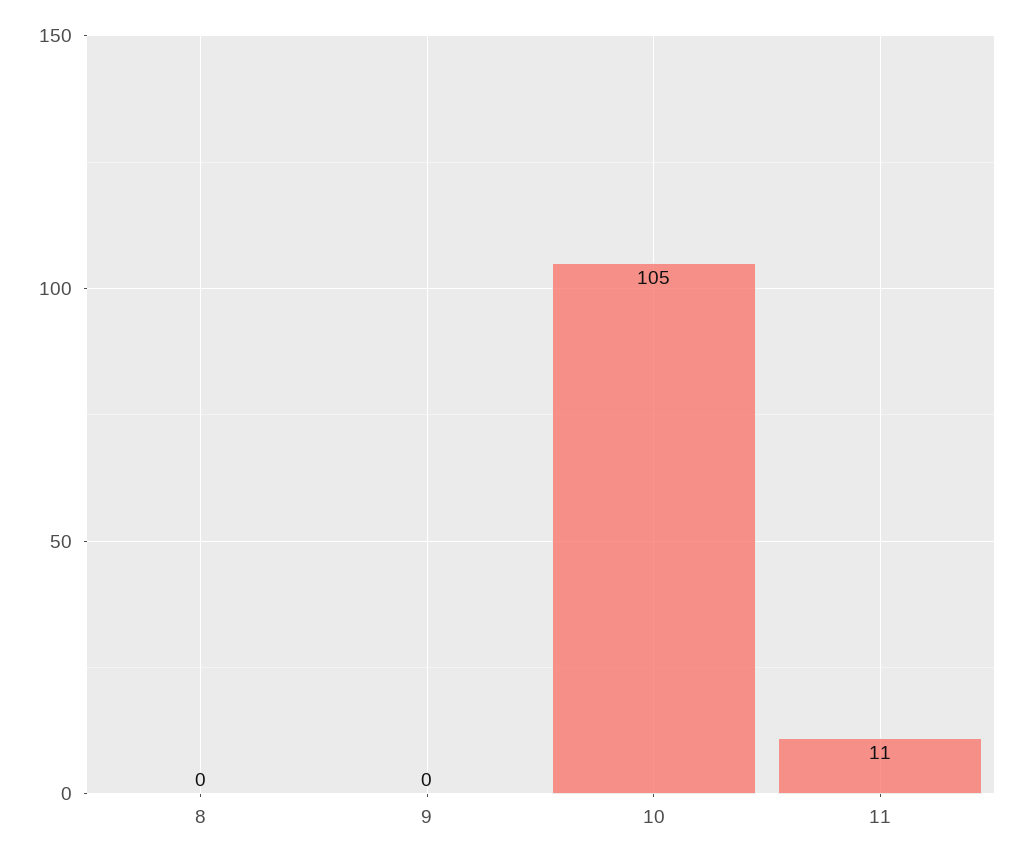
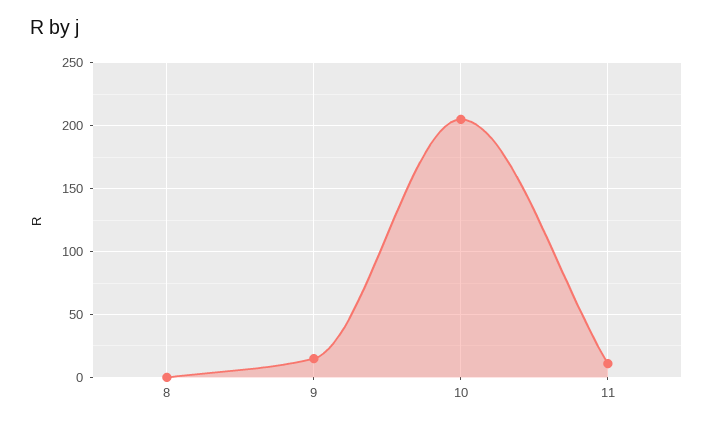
9: 0 -> 15
10: 105 -> 205

